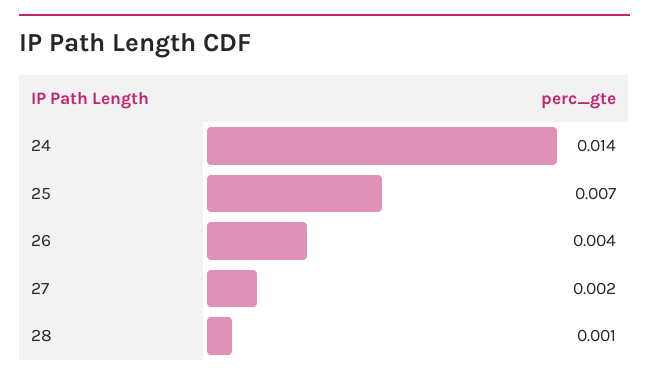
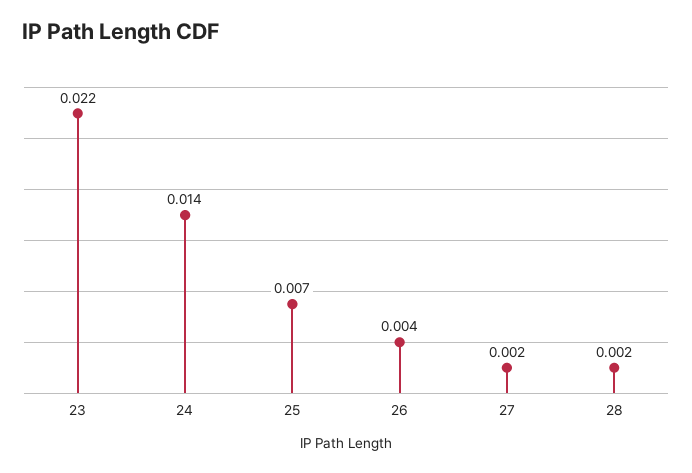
28: 0.001 -> 0.002
23: none -> 0.022

